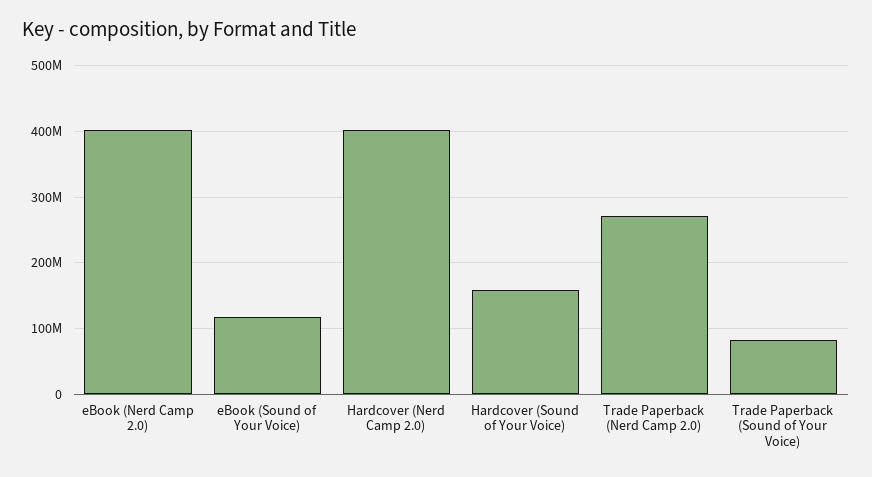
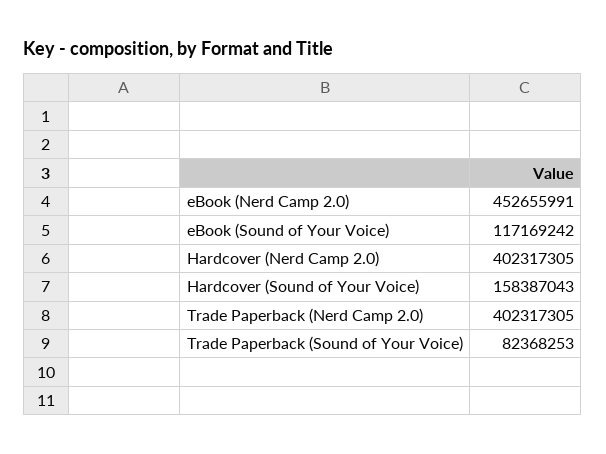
eBook (Nerd Camp 2.0): 400000000 -> 452655991
Trade Paperback (Nerd Camp 2.0): 270000000 -> 402317305

